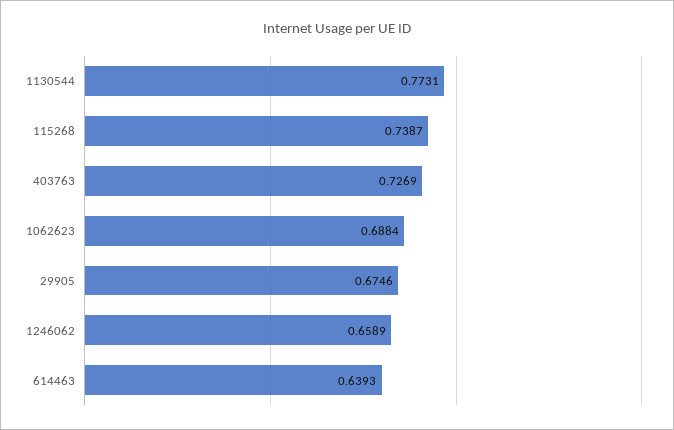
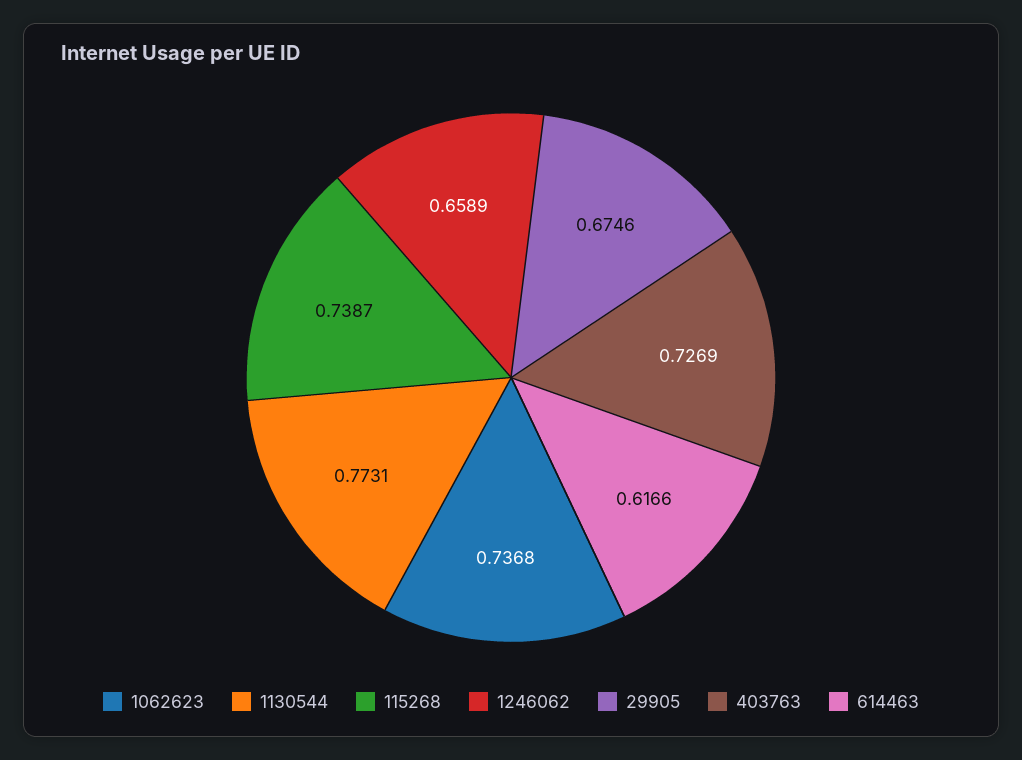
1062623: 0.6884 -> 0.7368
614463: 0.6393 -> 0.6166

